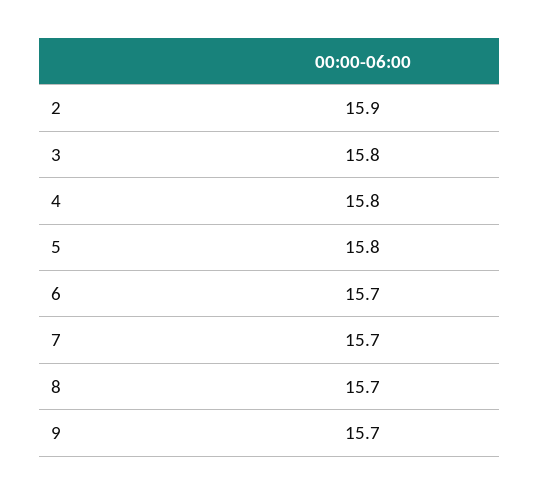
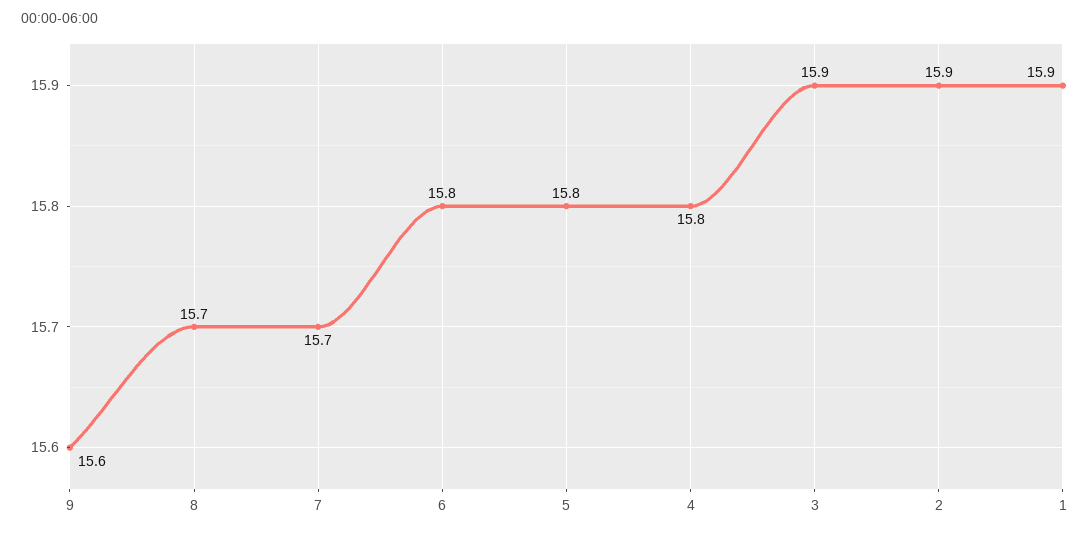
3: 15.8 -> 15.9
6: 15.7 -> 15.8
9: 15.7 -> 15.6
1: none -> 15.9

